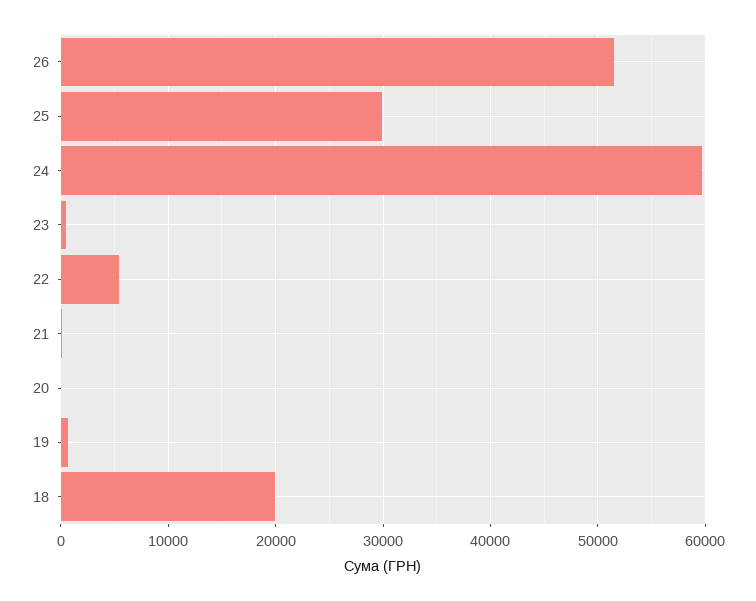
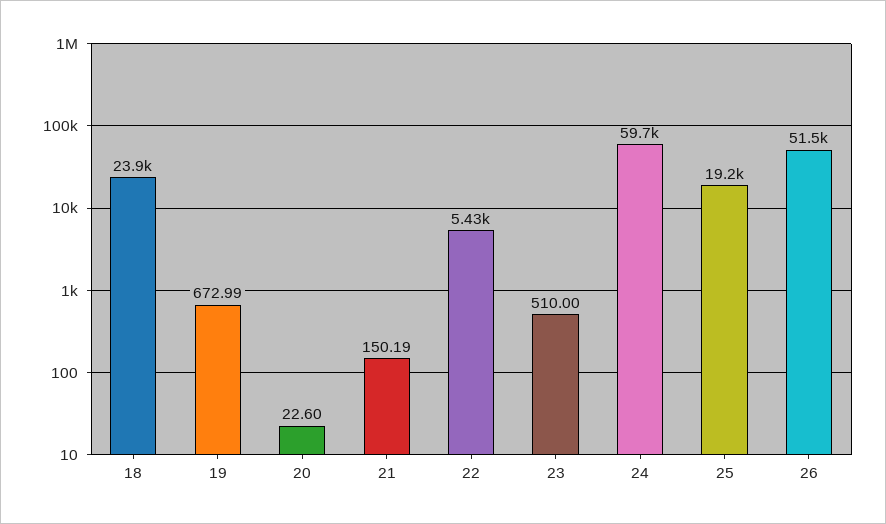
25: 30000 -> 19200
18: 20000 -> 23900

